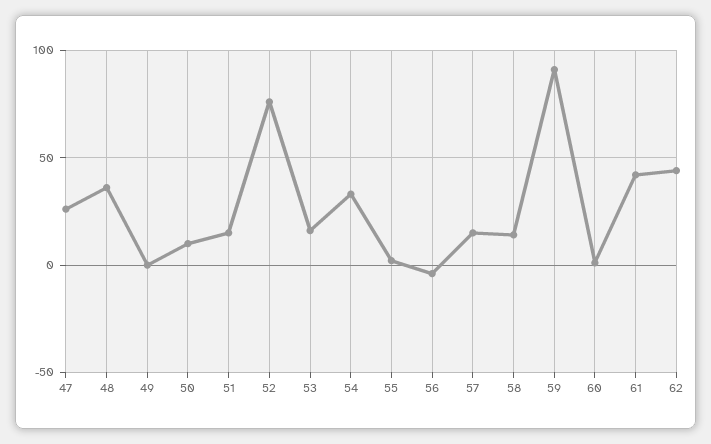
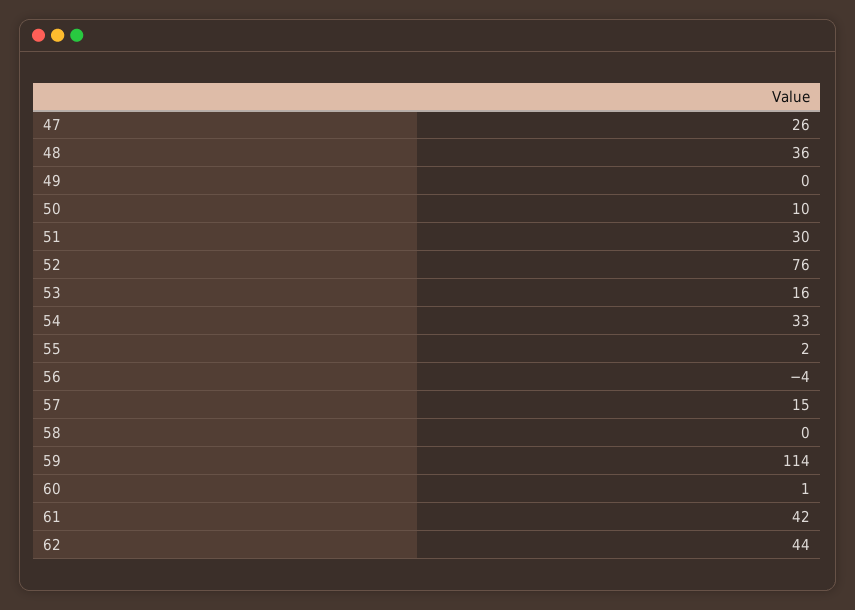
51: 15 -> 30
58: 15 -> 0
59: 90 -> 114

